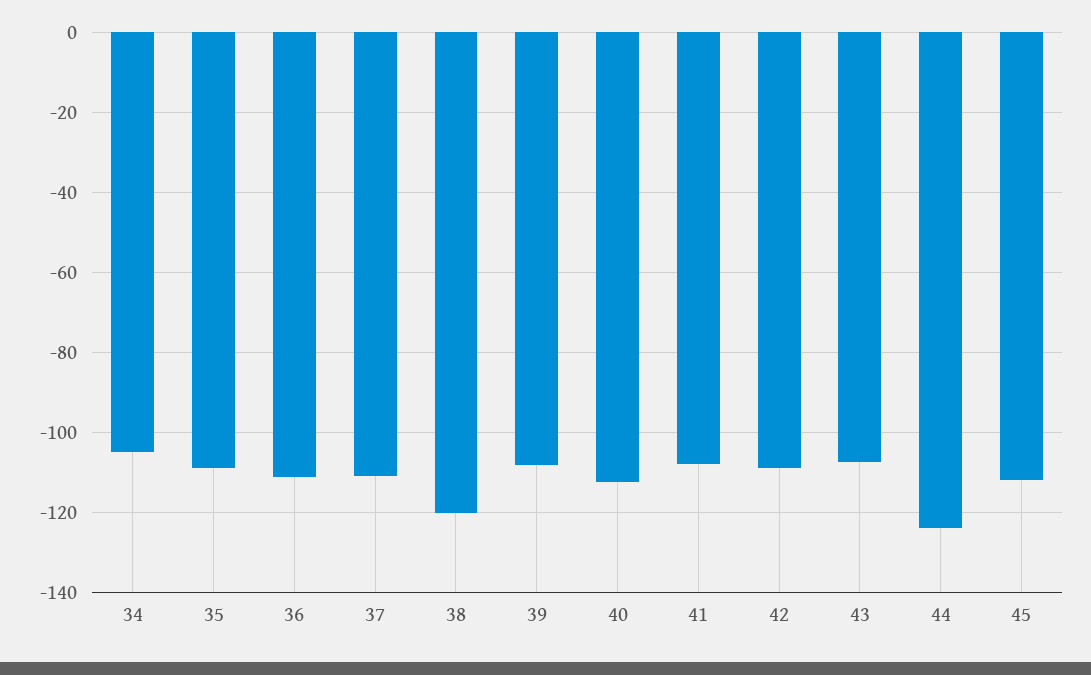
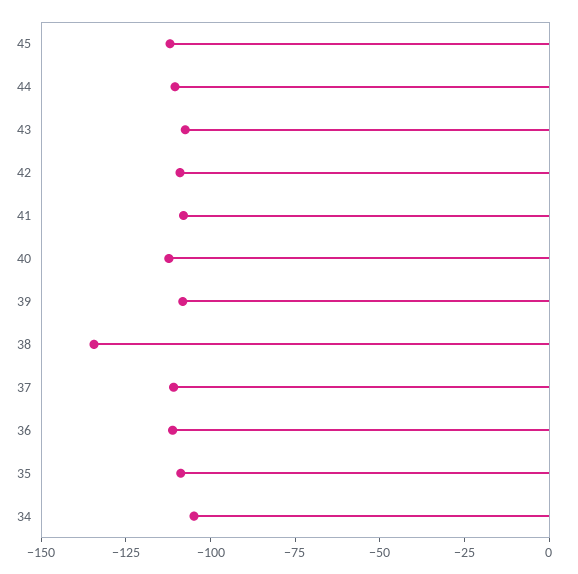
38: -120 -> -135
44: -124 -> -110

